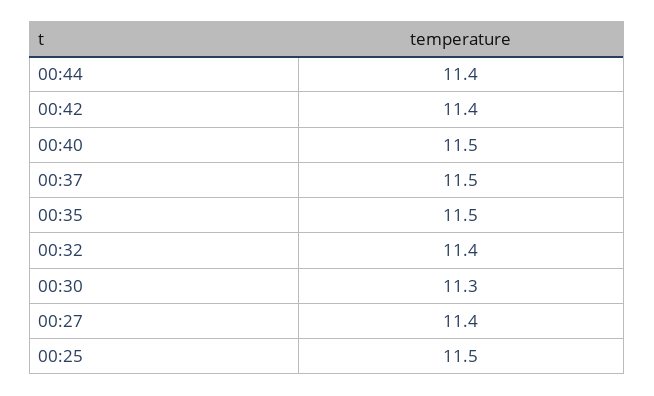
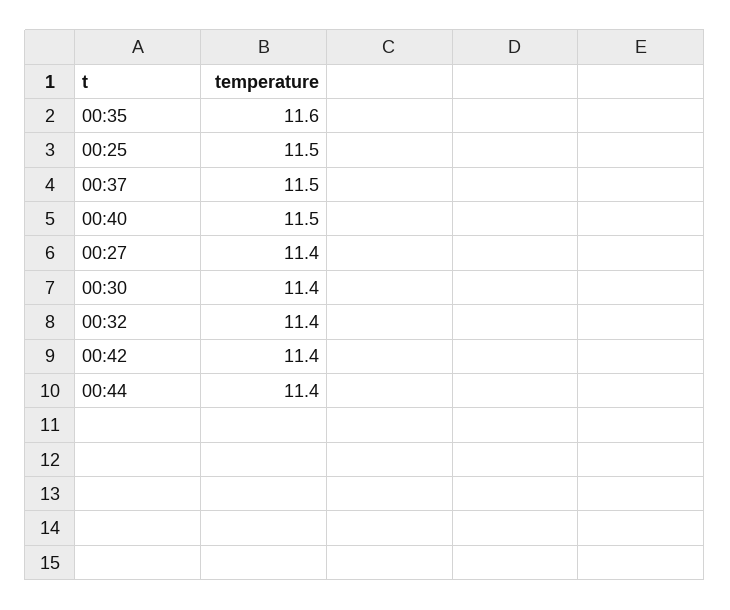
00:35: 11.5 -> 11.6
00:30: 11.3 -> 11.4

